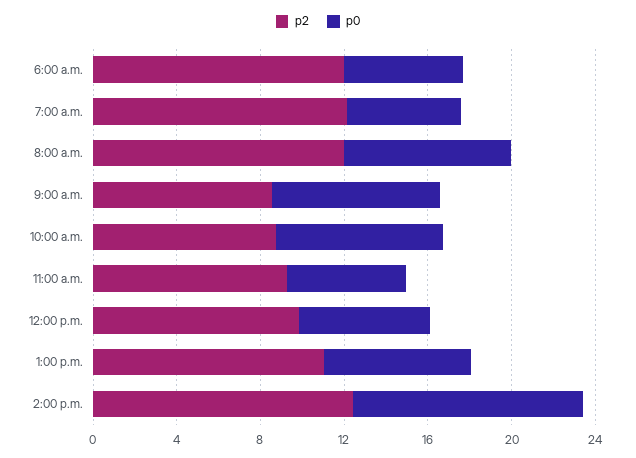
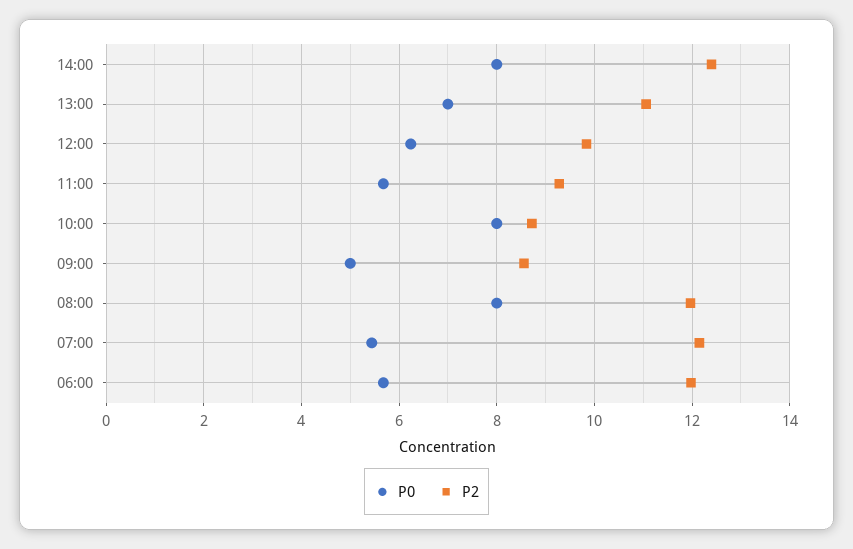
p0, 9:00 a.m.: 8 -> 5
p0, 2:00 p.m.: 11 -> 8

